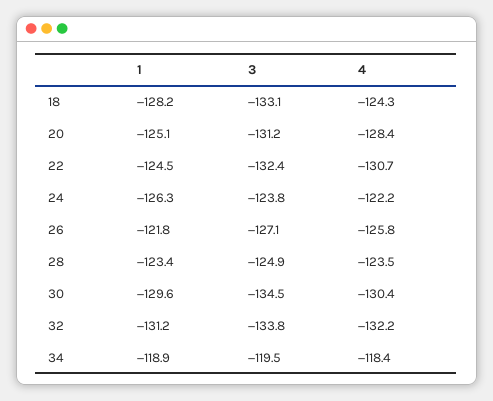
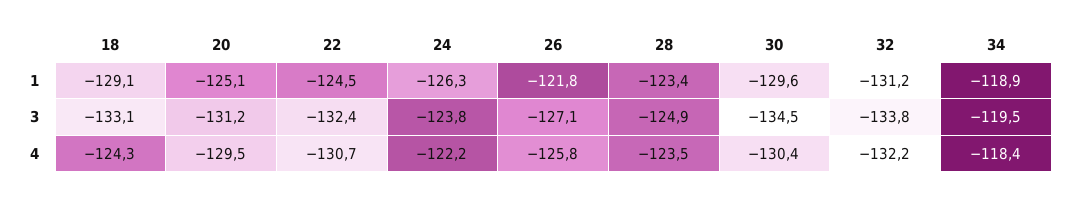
1, 18: -128.2 -> -129.1
4, 20: -128.4 -> -129.5

